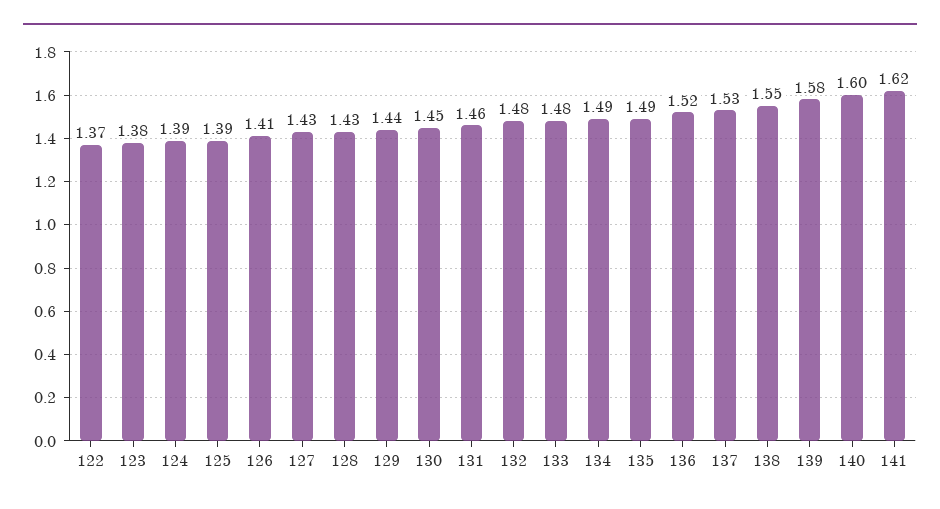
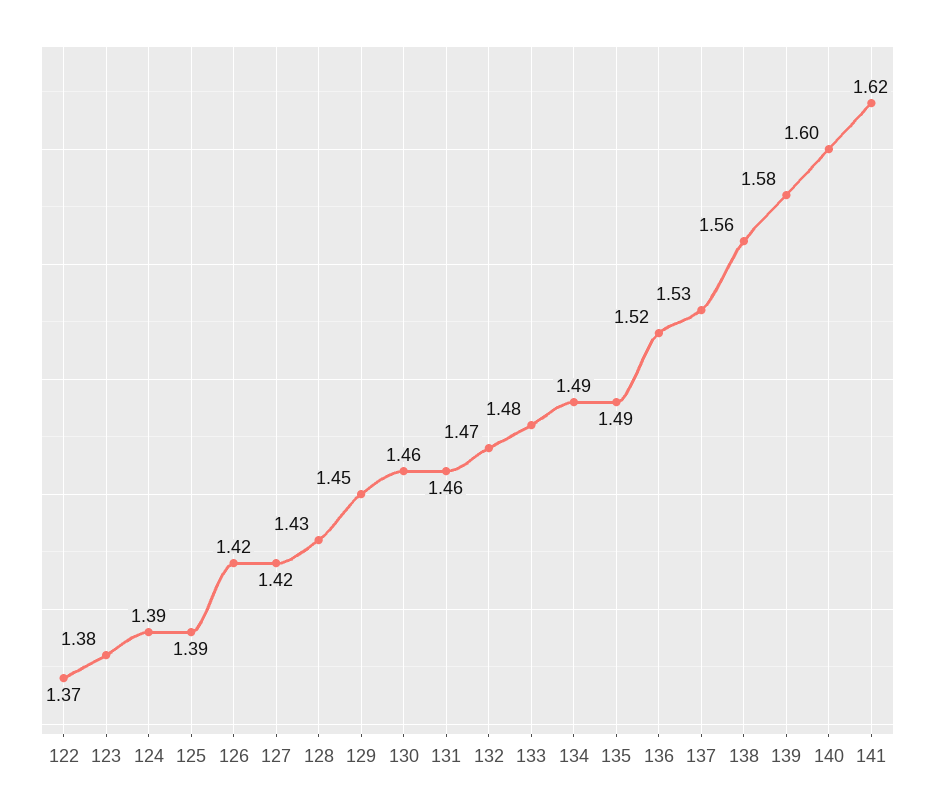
126: 1.41 -> 1.42
127: 1.43 -> 1.42
129: 1.44 -> 1.45
130: 1.45 -> 1.46
132: 1.48 -> 1.47
138: 1.55 -> 1.56

